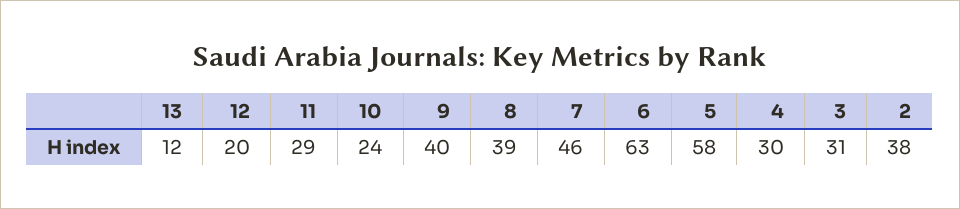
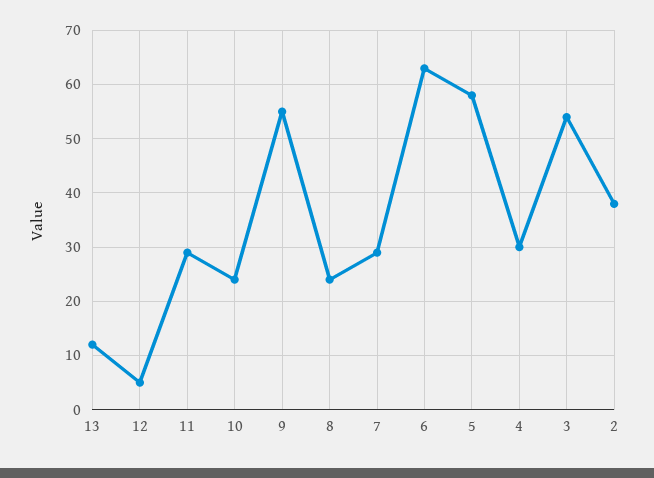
12: 20 -> 5
9: 40 -> 55
8: 39 -> 25
7: 46 -> 30
3: 31 -> 55

